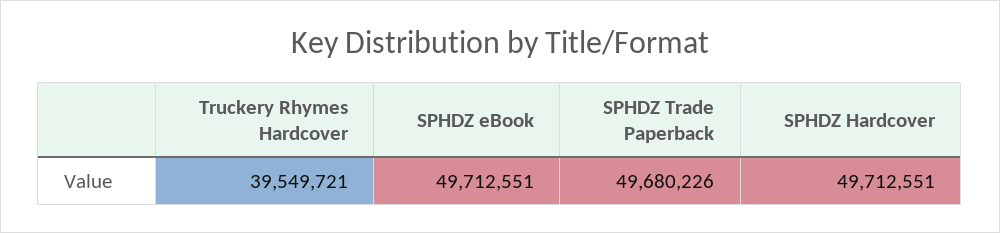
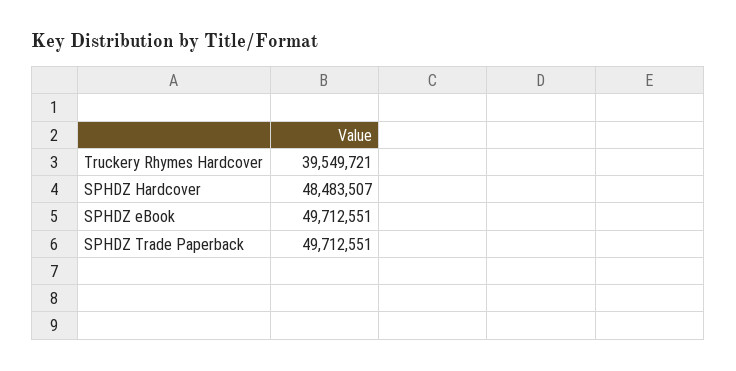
SPHDZ Trade Paperback: 49680226 -> 49712551
SPHDZ Hardcover: 49712551 -> 48483507

